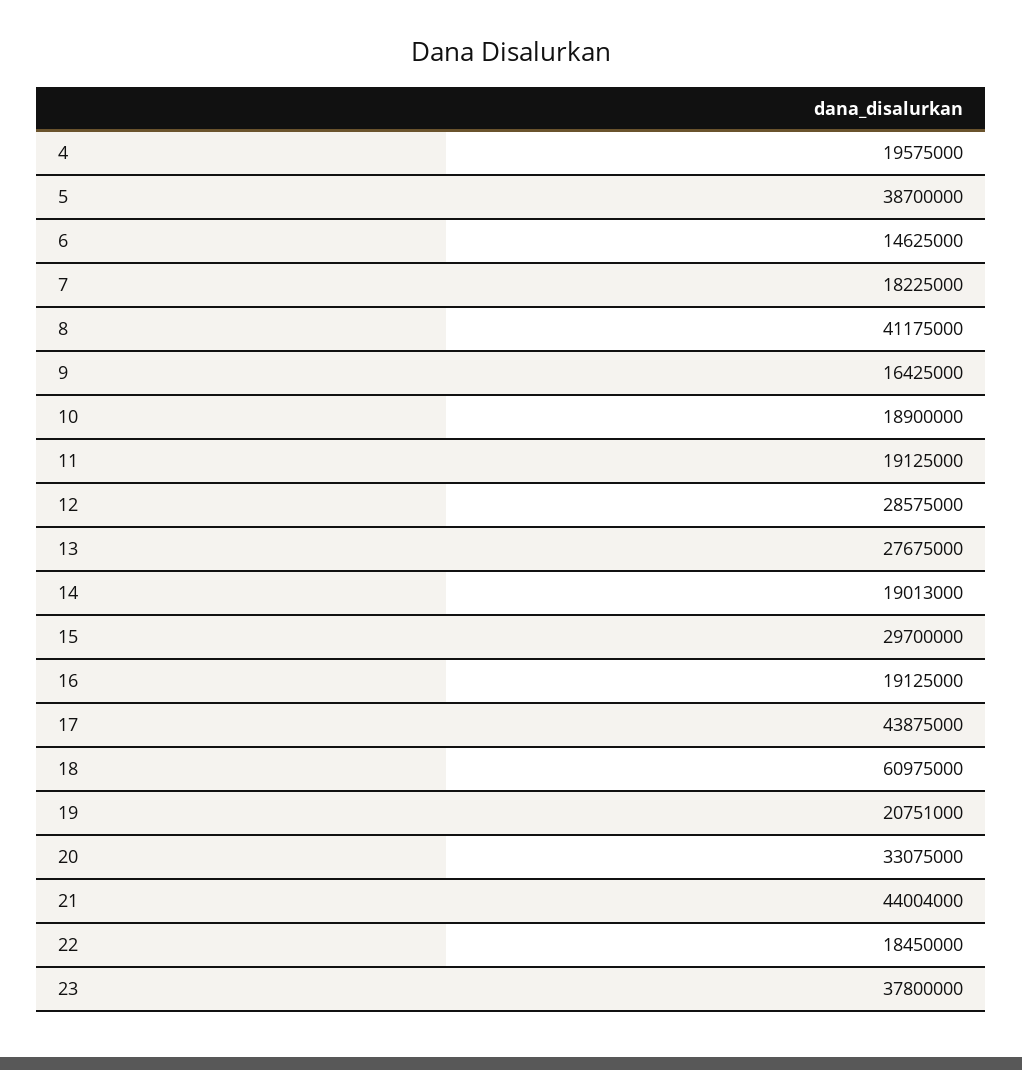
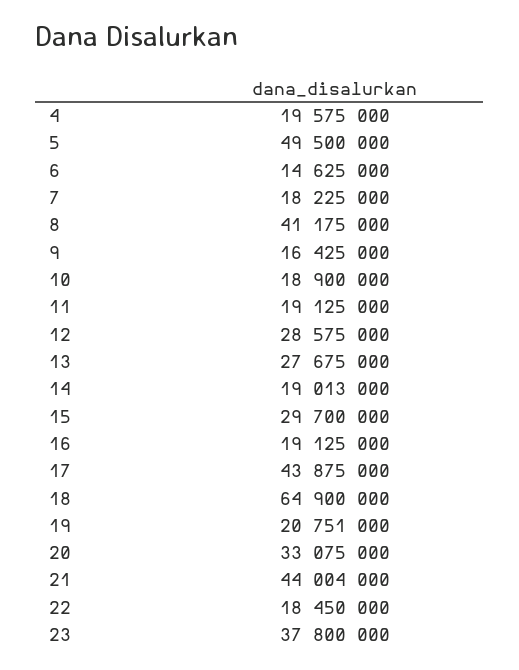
5: 38700000 -> 49500000
18: 60975000 -> 64900000

